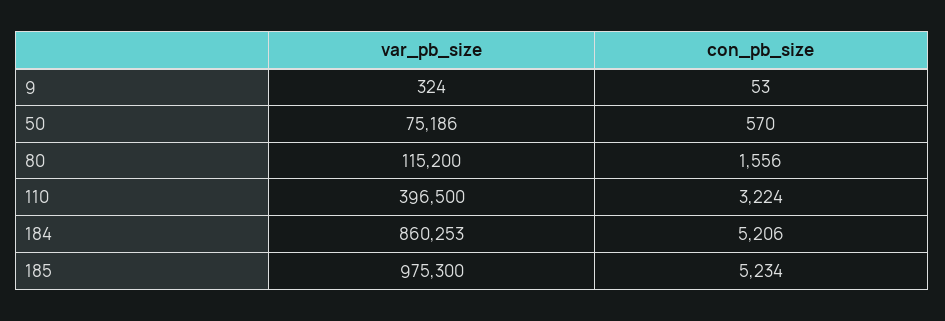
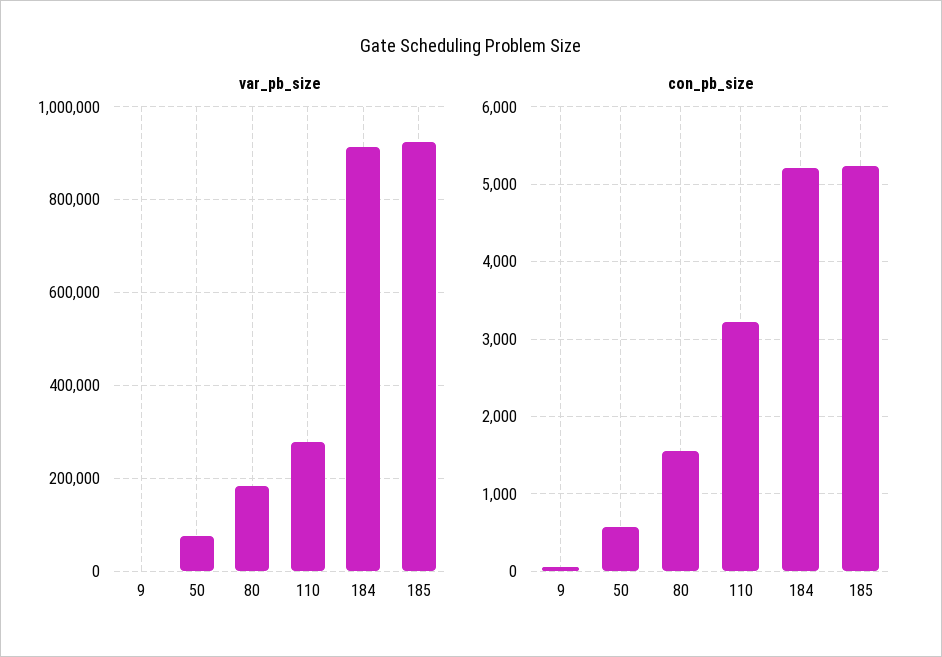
var_pb_size, 80: 115200 -> 180000
var_pb_size, 110: 396500 -> 280000
var_pb_size, 184: 860253 -> 920000
var_pb_size, 185: 975300 -> 920000

